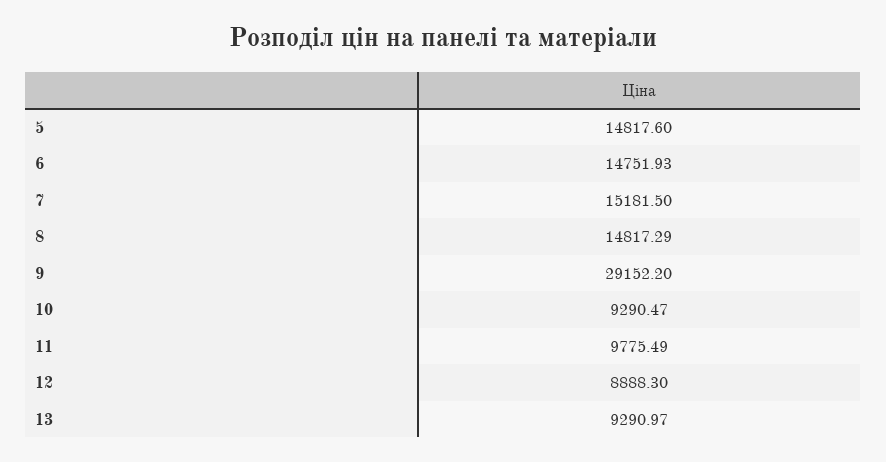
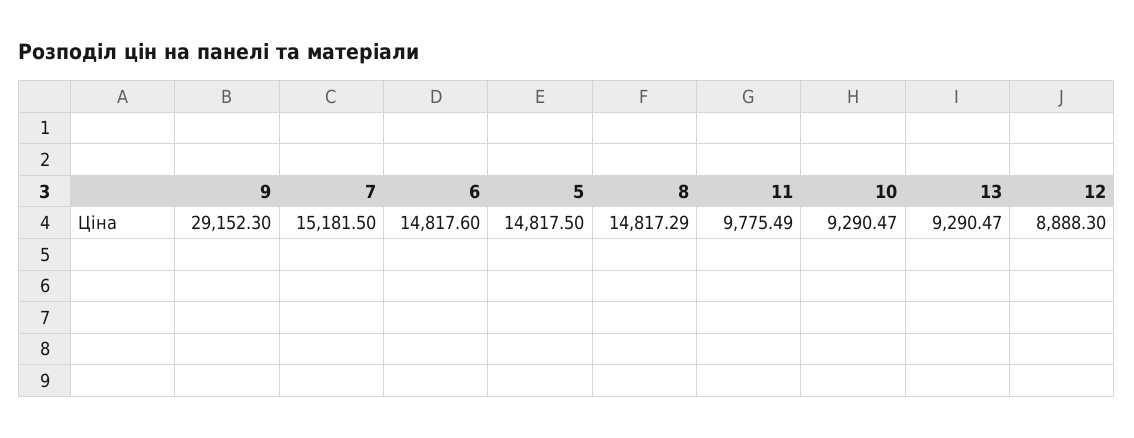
5: 14817.6 -> 14817.5
6: 14751.93 -> 14817.6
9: 29152.2 -> 29152.3
13: 9290.97 -> 9290.47

